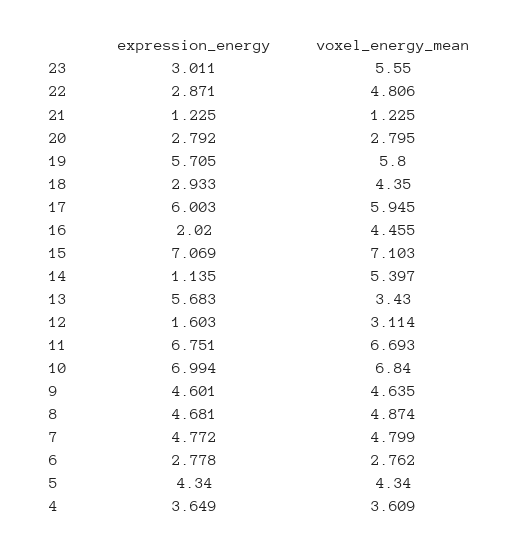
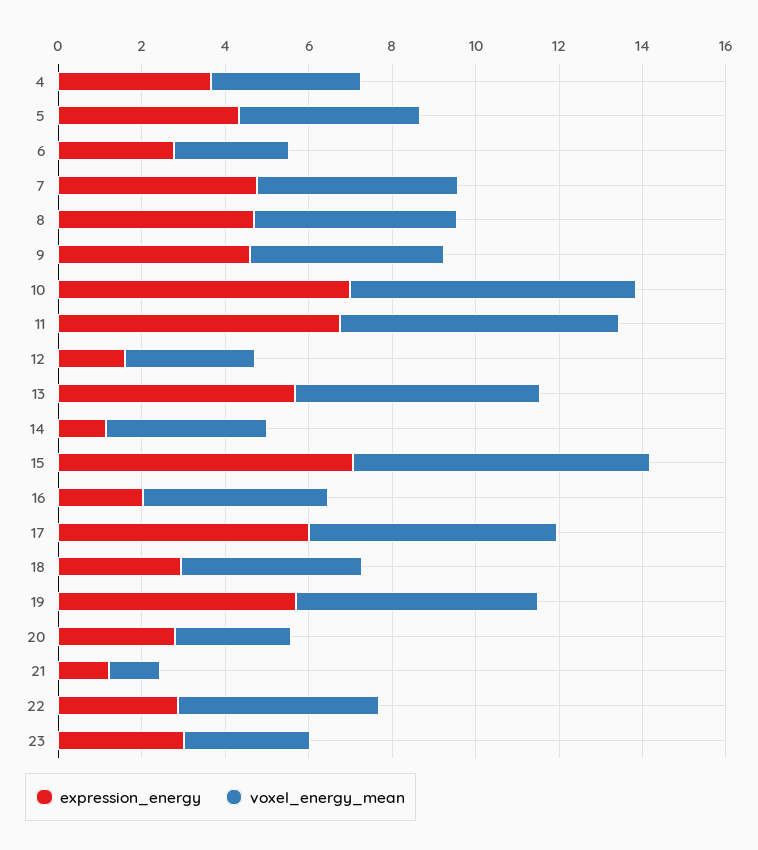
voxel_energy_mean, 23: 5.55 -> 3
voxel_energy_mean, 14: 5.397 -> 4
voxel_energy_mean, 13: 3.43 -> 6

